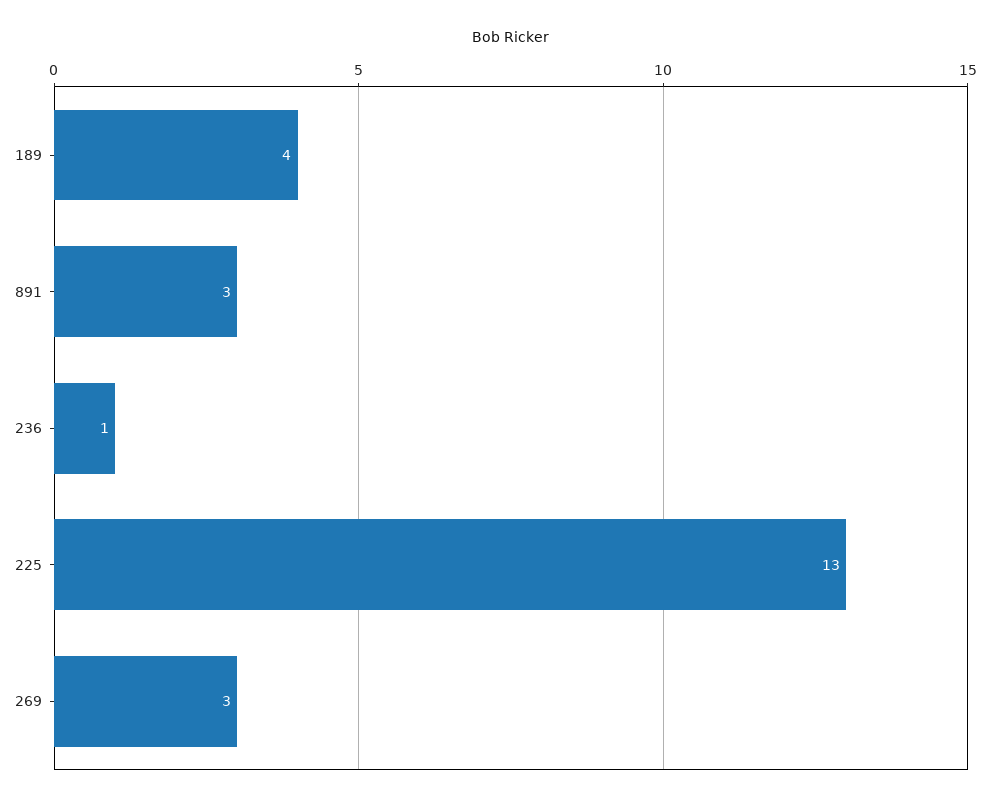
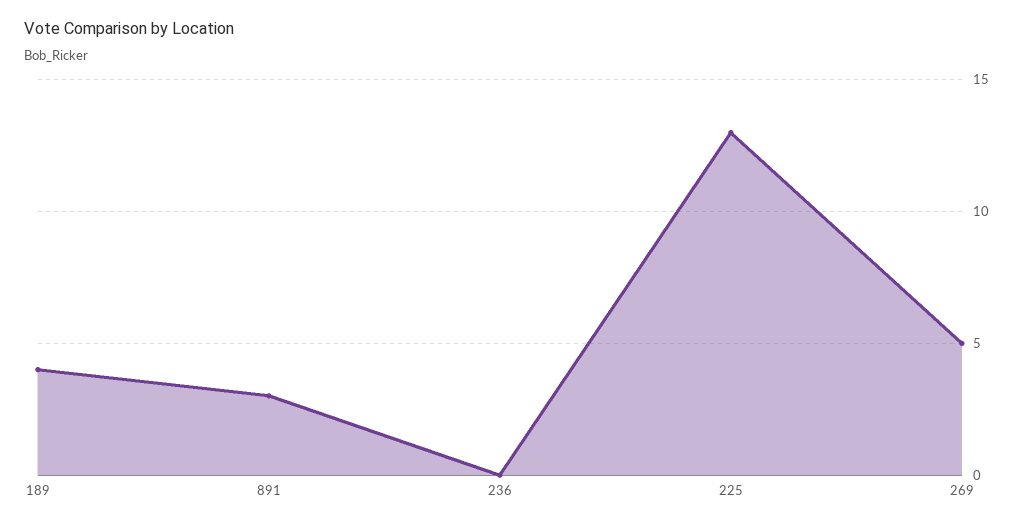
236: 1 -> 0
269: 3 -> 5

